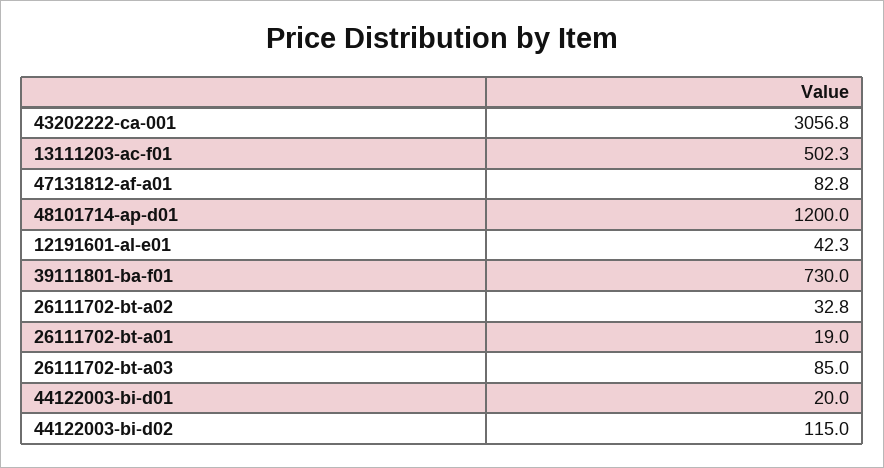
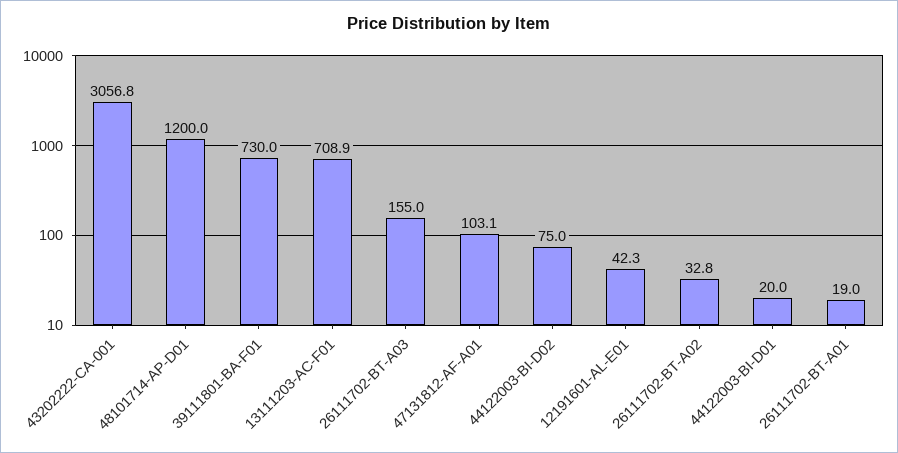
13111203-ac-f01: 502.3 -> 708.9
47131812-af-a01: 82.8 -> 103.1
26111702-bt-a03: 85 -> 155
44122003-bi-d02: 115 -> 75

